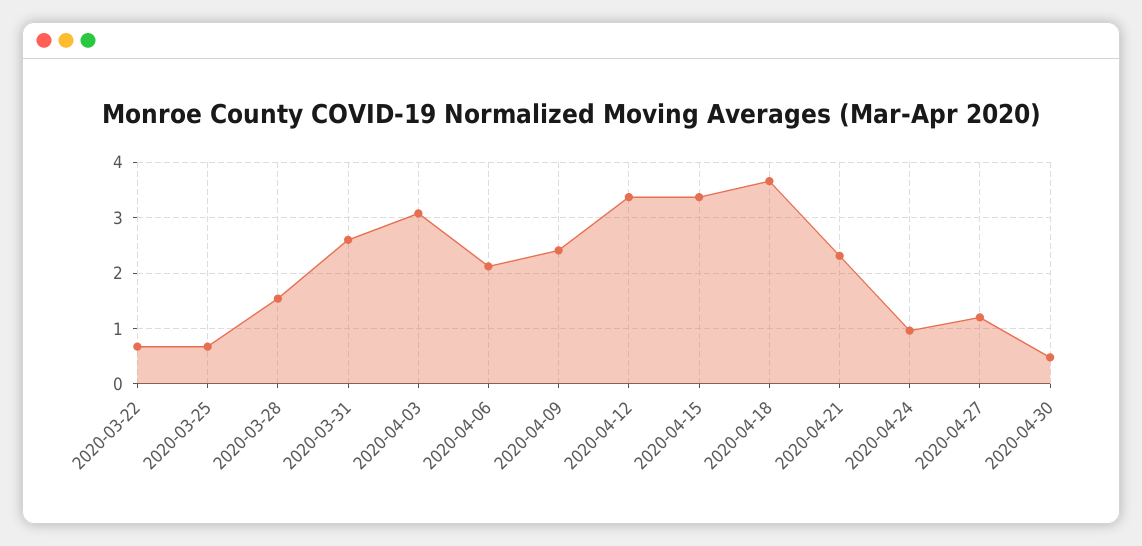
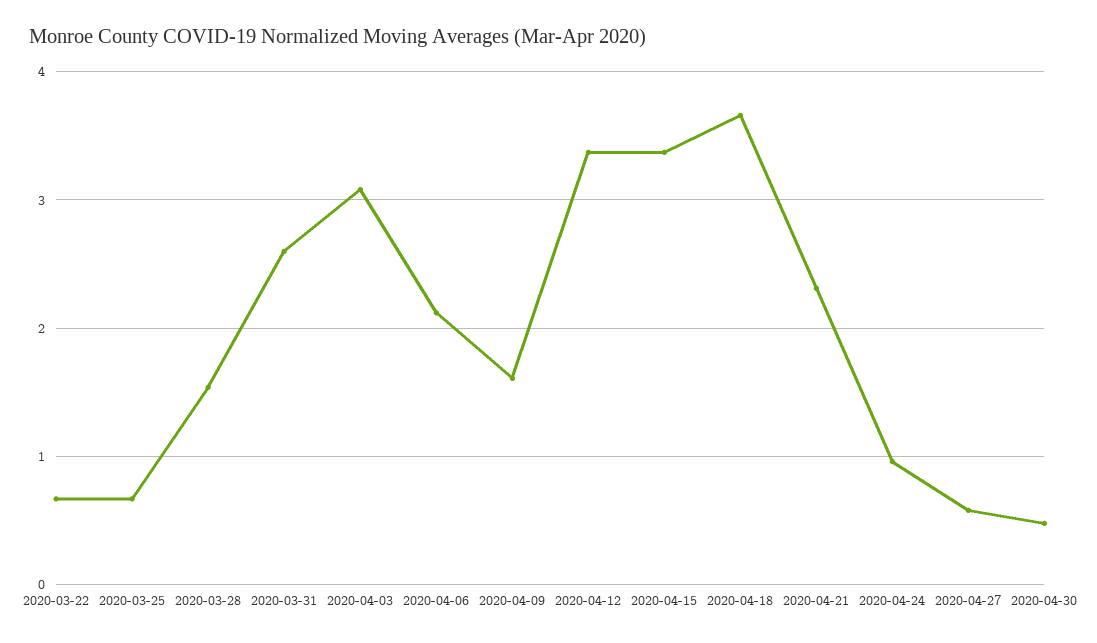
2020-04-09: 2.4 -> 1.6
2020-04-27: 1.2 -> 0.6

